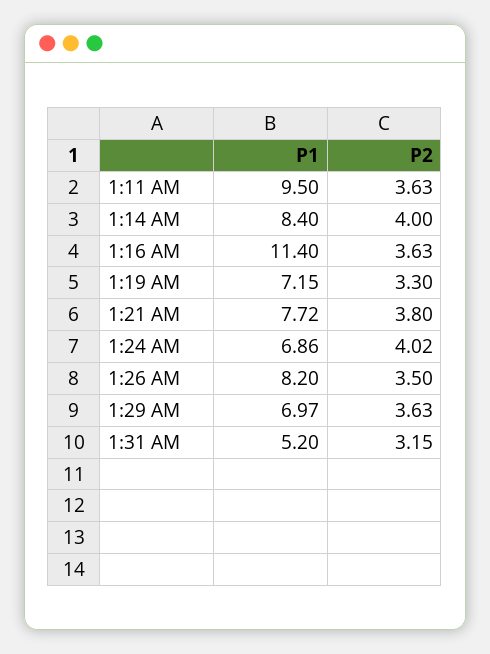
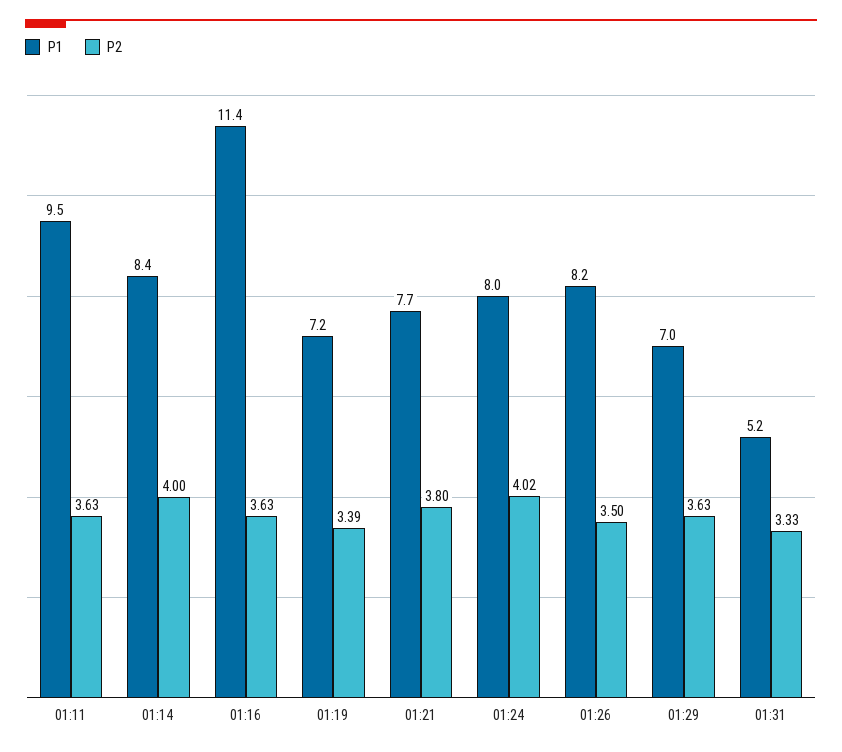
P2, 1:19 AM: 3.3 -> 3.39
P1, 1:24 AM: 6.86 -> 8
P2, 1:31 AM: 3.15 -> 3.33

